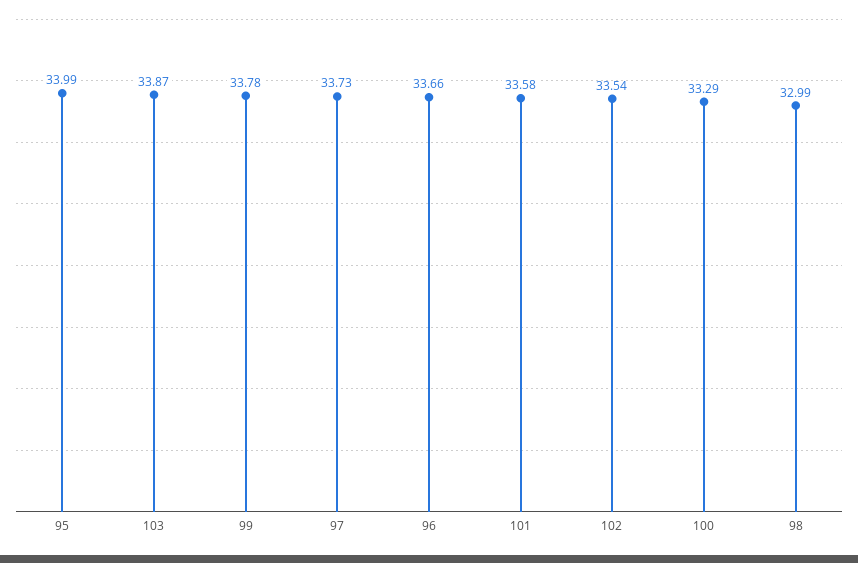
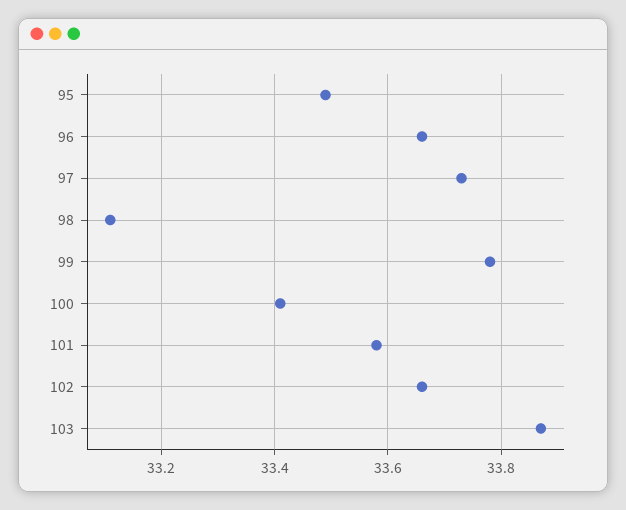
95: 33.99 -> 33.5
102: 33.54 -> 33.65
100: 33.29 -> 33.4
98: 32.99 -> 33.1

